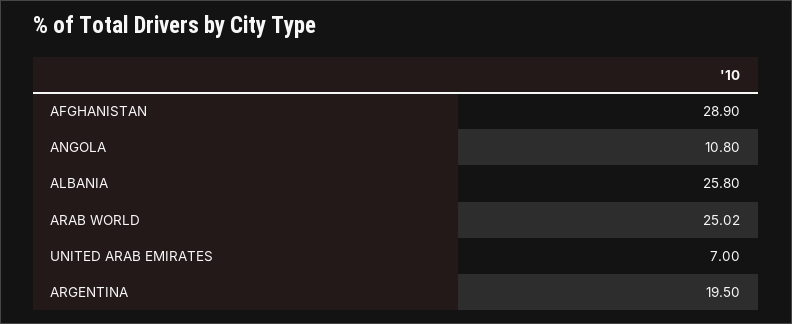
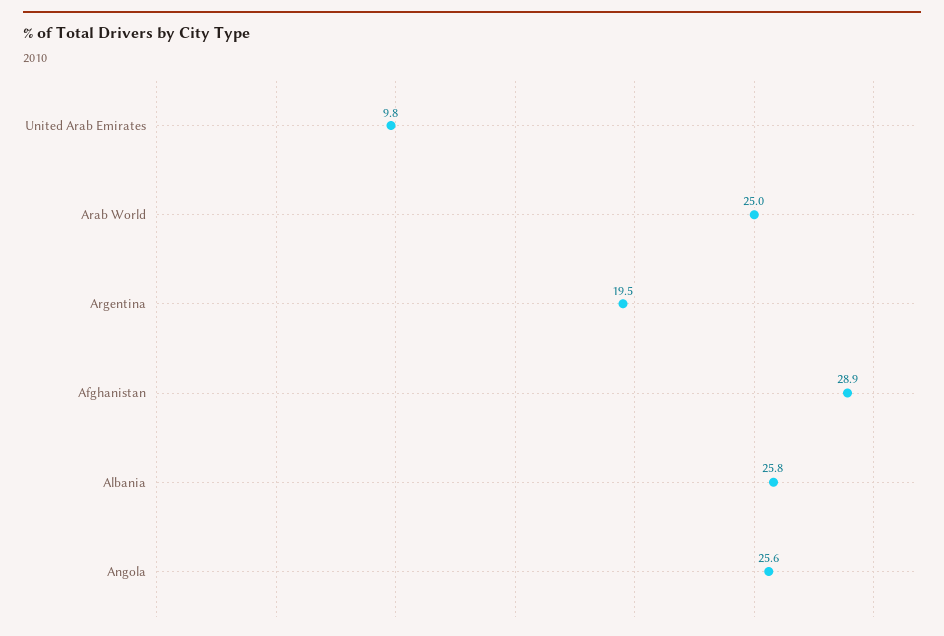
ANGOLA: 10.8 -> 25.6
UNITED ARAB EMIRATES: 7 -> 9.8

